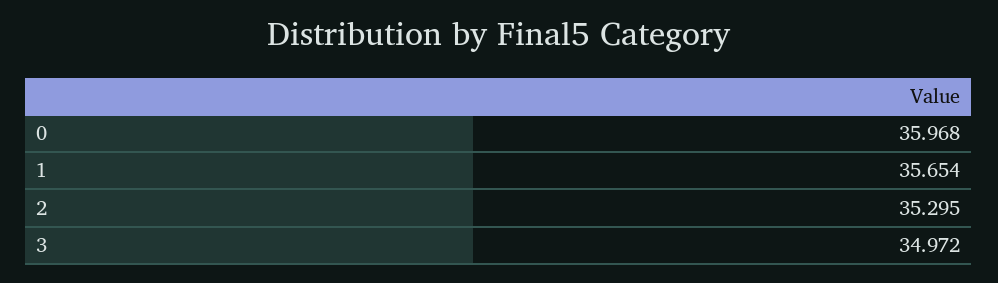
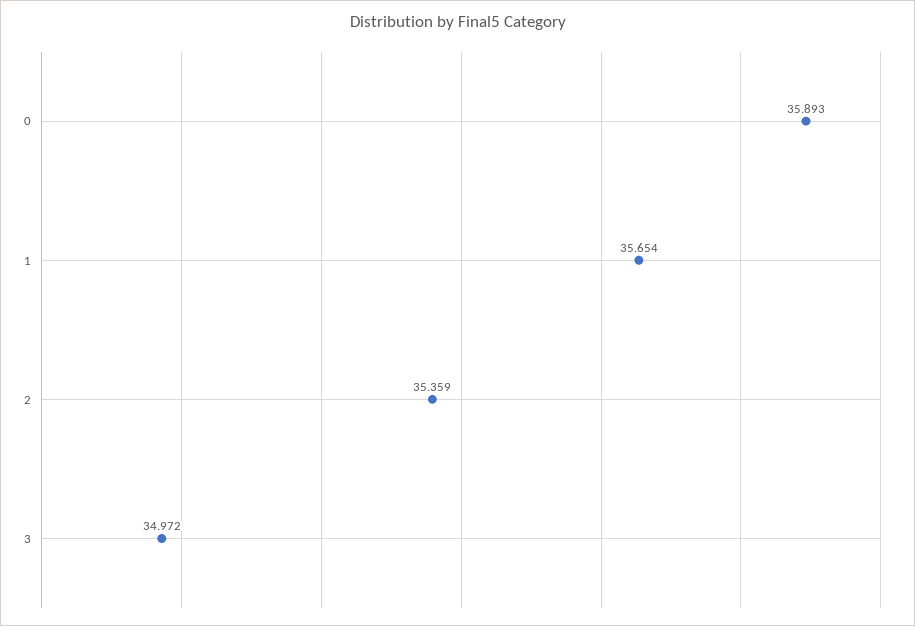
0: 35.968 -> 35.893
2: 35.295 -> 35.359

